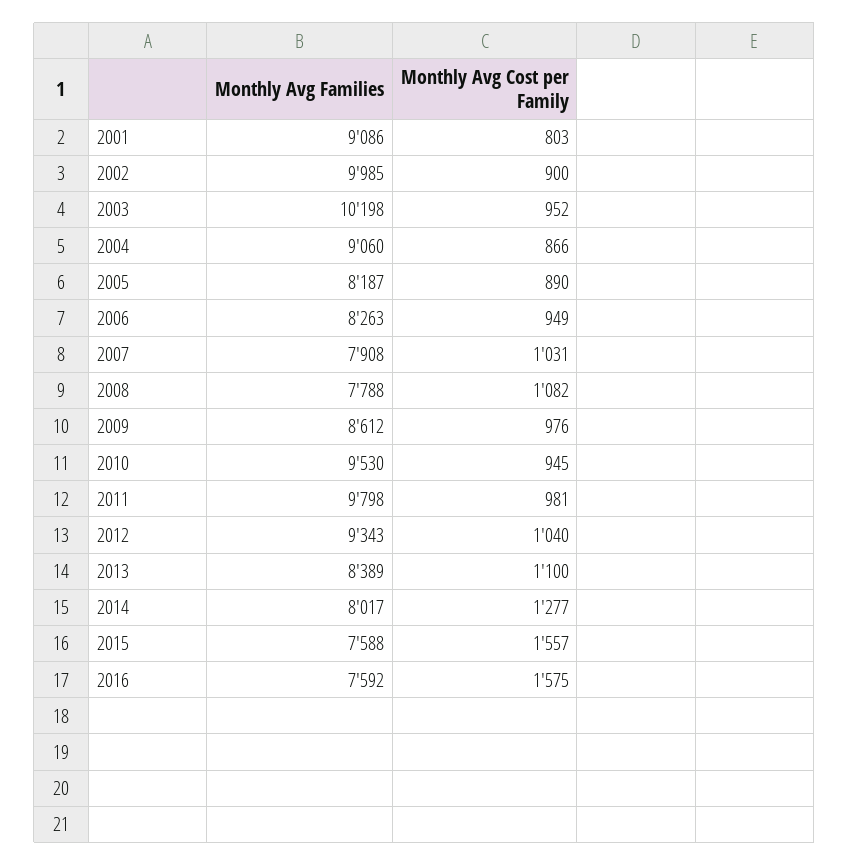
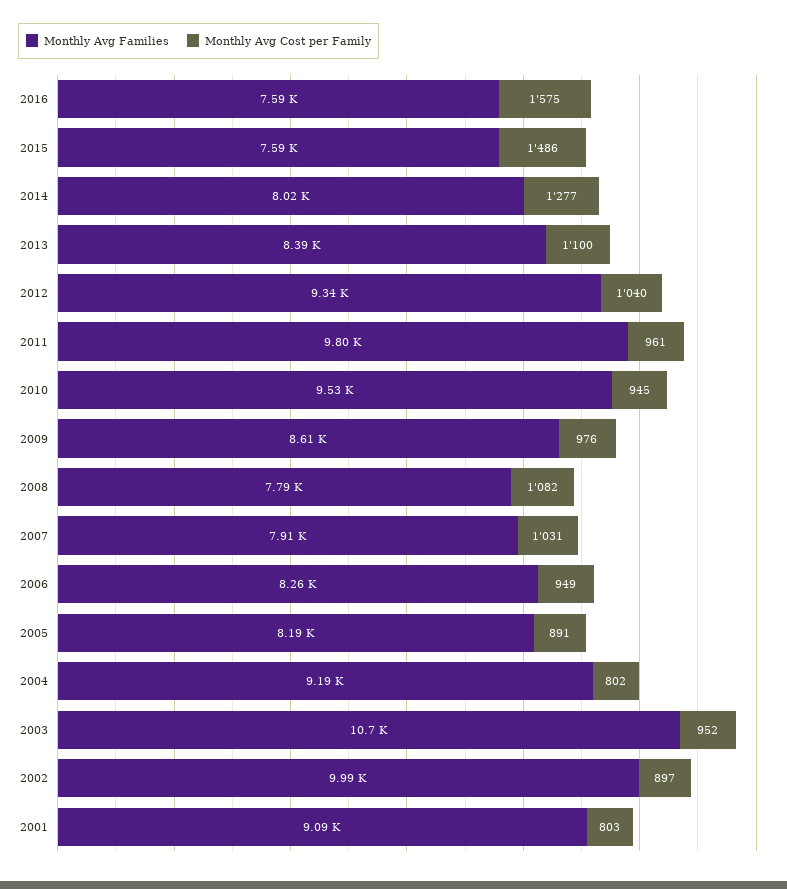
Monthly Avg Cost per Family, 2002: 900 -> 897
Monthly Avg Families, 2003: 10198 -> 10700
Monthly Avg Families, 2004: 9060 -> 9190
Monthly Avg Cost per Family, 2004: 866 -> 802
Monthly Avg Cost per Family, 2005: 890 -> 891
Monthly Avg Cost per Family, 2011: 981 -> 961
Monthly Avg Cost per Family, 2015: 1557 -> 1486

